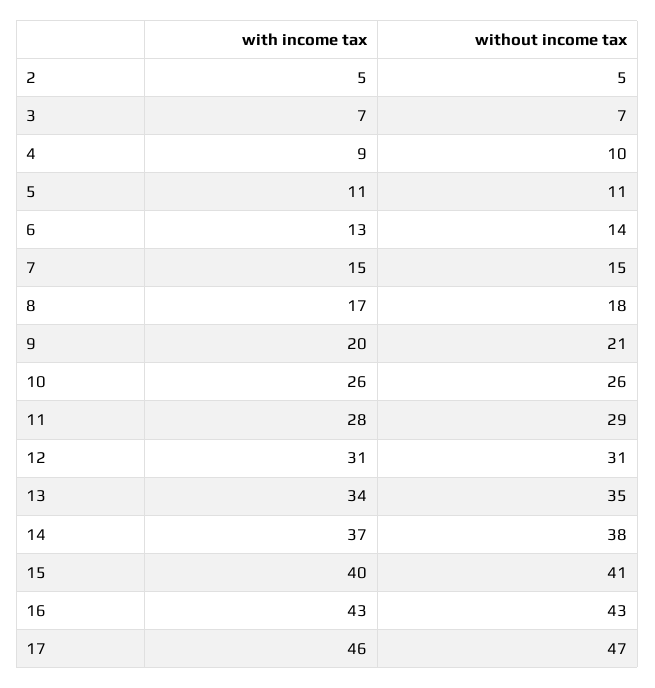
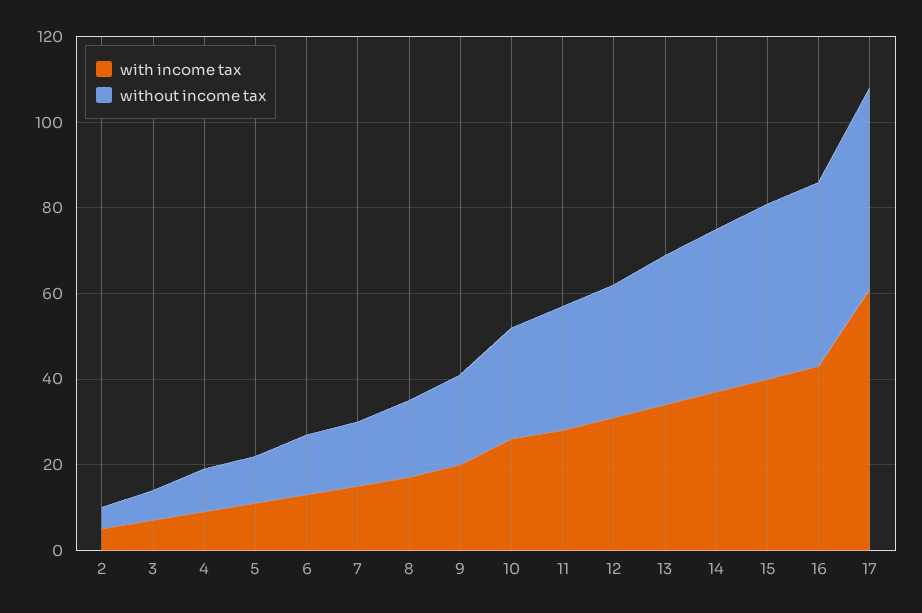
with income tax, 17: 46 -> 60

